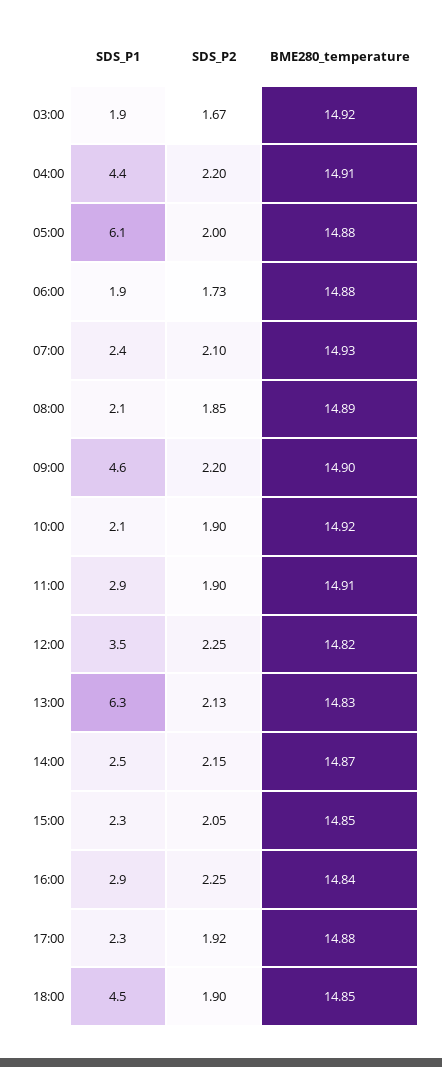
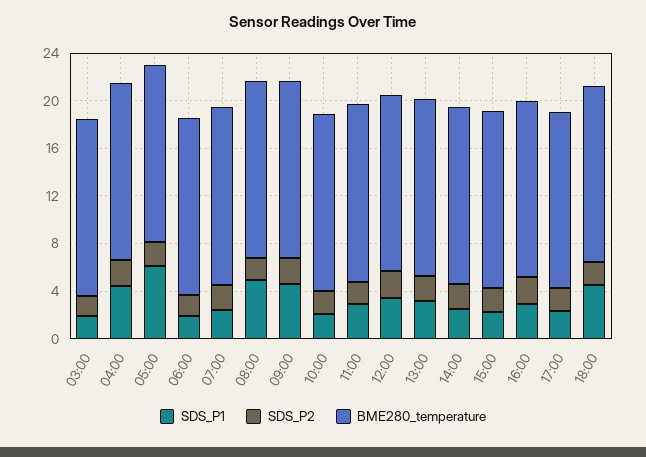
SDS_P1, 08:00: 2.1 -> 5
SDS_P1, 13:00: 6.3 -> 3

